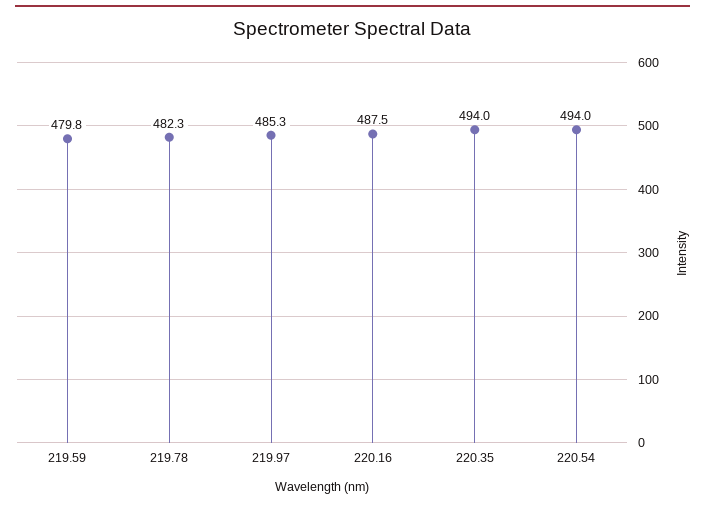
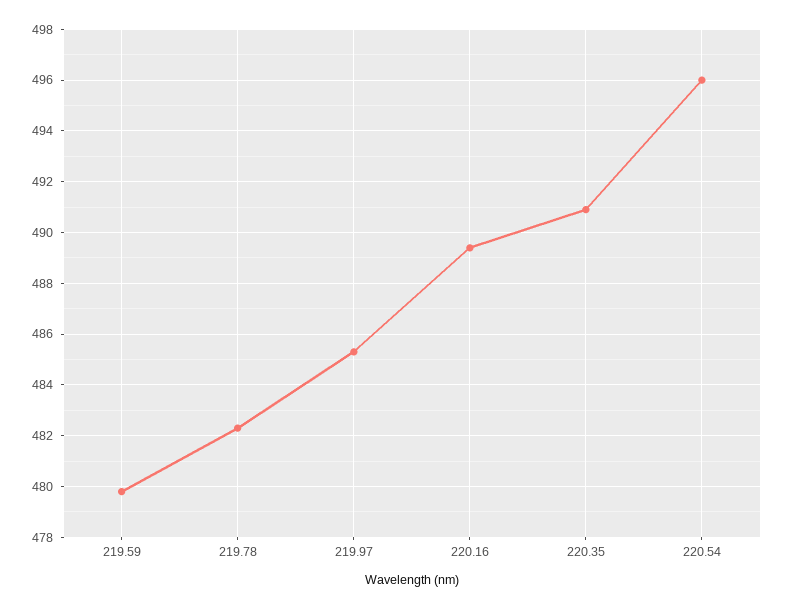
220.16: 487.5 -> 489.5
220.35: 494 -> 491
220.54: 494 -> 496

